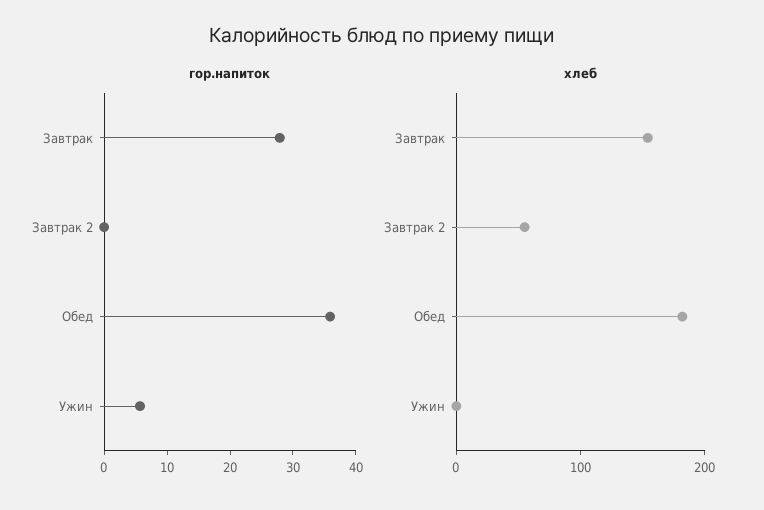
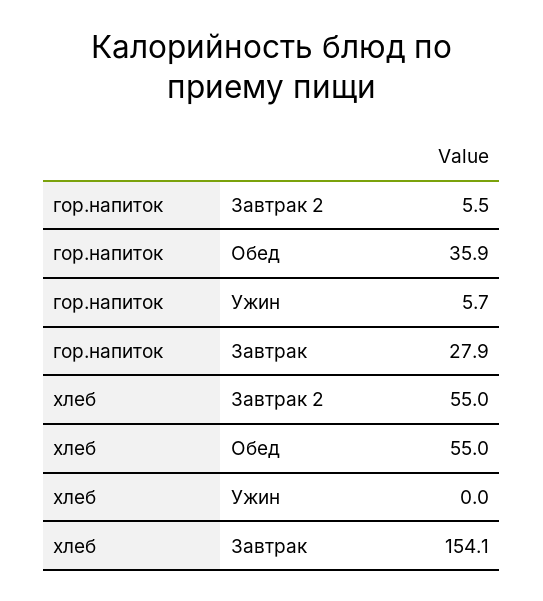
гор.напиток, Завтрак 2: 0 -> 5.5
хлеб, Обед: 180 -> 55

